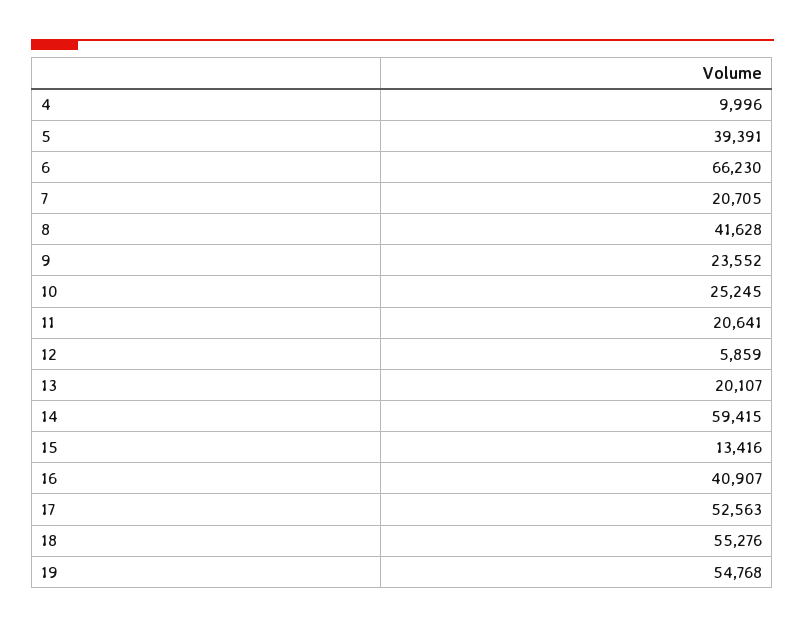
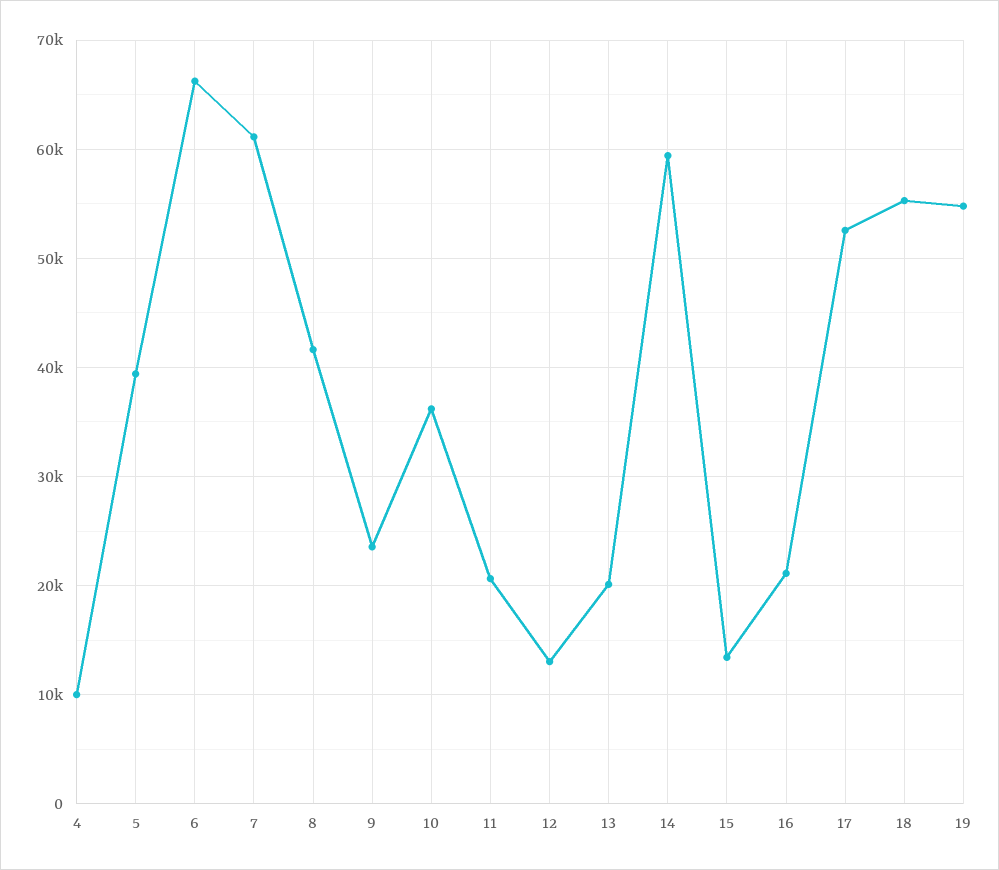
7: 20705 -> 61000
10: 25245 -> 36000
12: 5859 -> 13000
16: 40907 -> 21000

